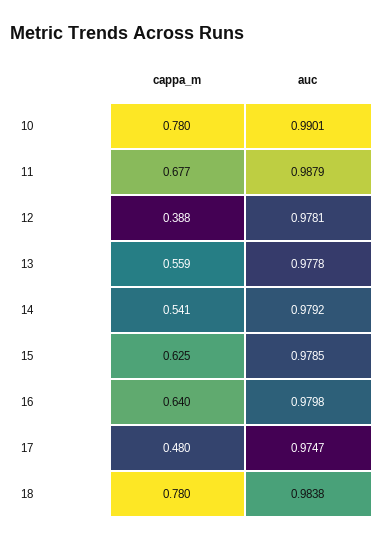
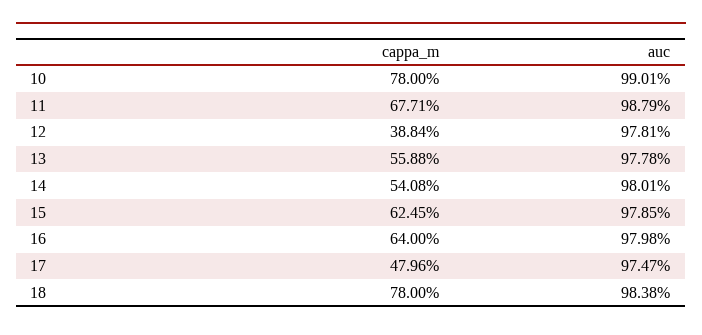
auc, 14: 0.9792 -> 0.9801

